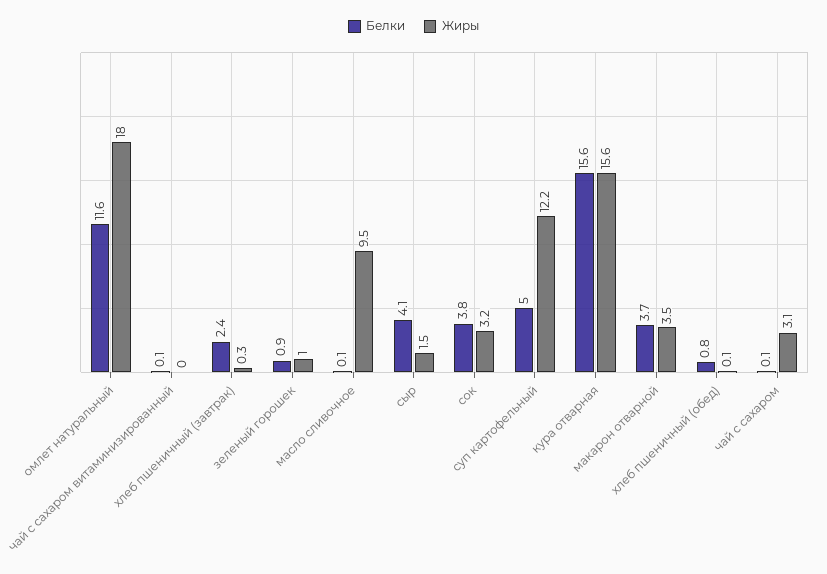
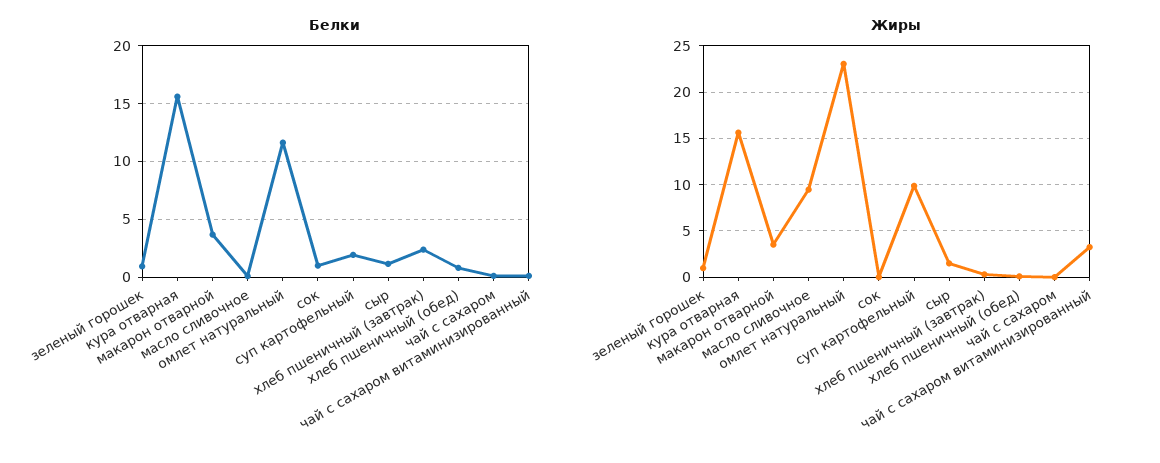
Жиры, омлет натуральный: 18 -> 23
Жиры, чай с сахаром витаминизированный: 0 -> 3
Белки, сыр: 4.1 -> 1
Белки, сок: 3.8 -> 1
Жиры, сок: 3.2 -> 0
Белки, суп картофельный: 5 -> 2
Жиры, суп картофельный: 12.2 -> 10
Жиры, чай с сахаром: 3.1 -> 0

